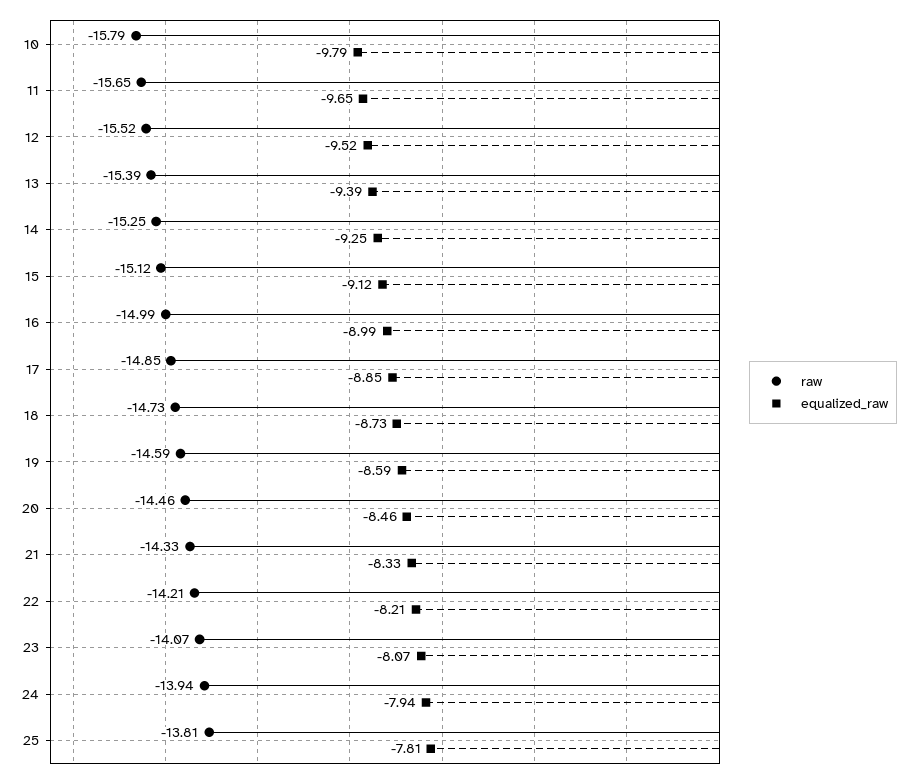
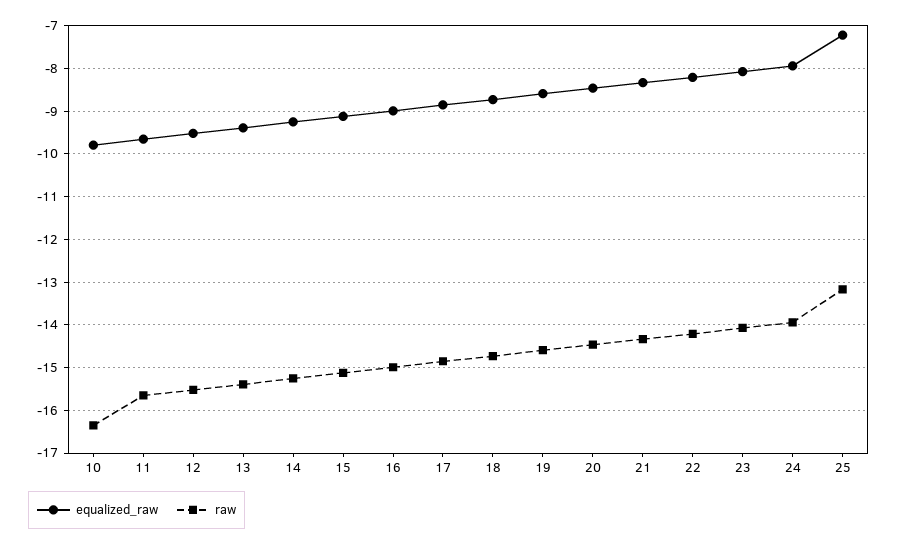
raw, 10: -15.79 -> -16.4
raw, 25: -13.81 -> -13.2
equalized_raw, 25: -7.81 -> -7.2

